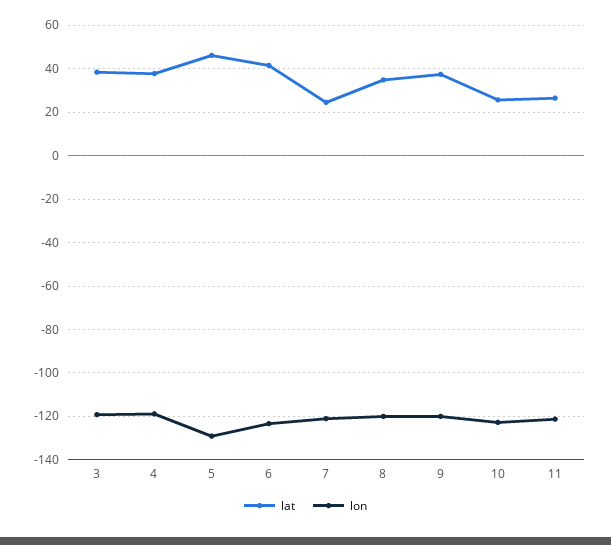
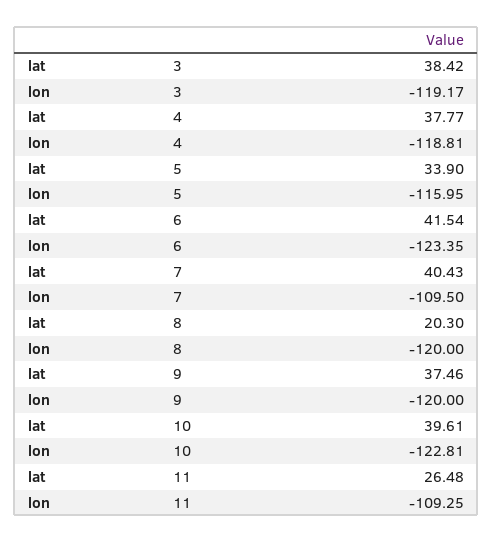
lat, 5: 45 -> 33.9
lon, 5: -130 -> -115.95
lat, 7: 25 -> 40.43
lon, 7: -120 -> -109.5
lat, 8: 35 -> 20.3
lat, 10: 25 -> 39.61
lon, 11: -120 -> -109.25

